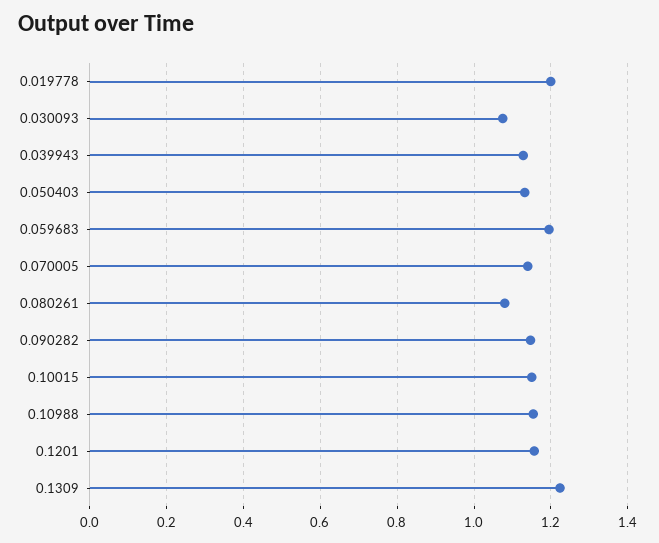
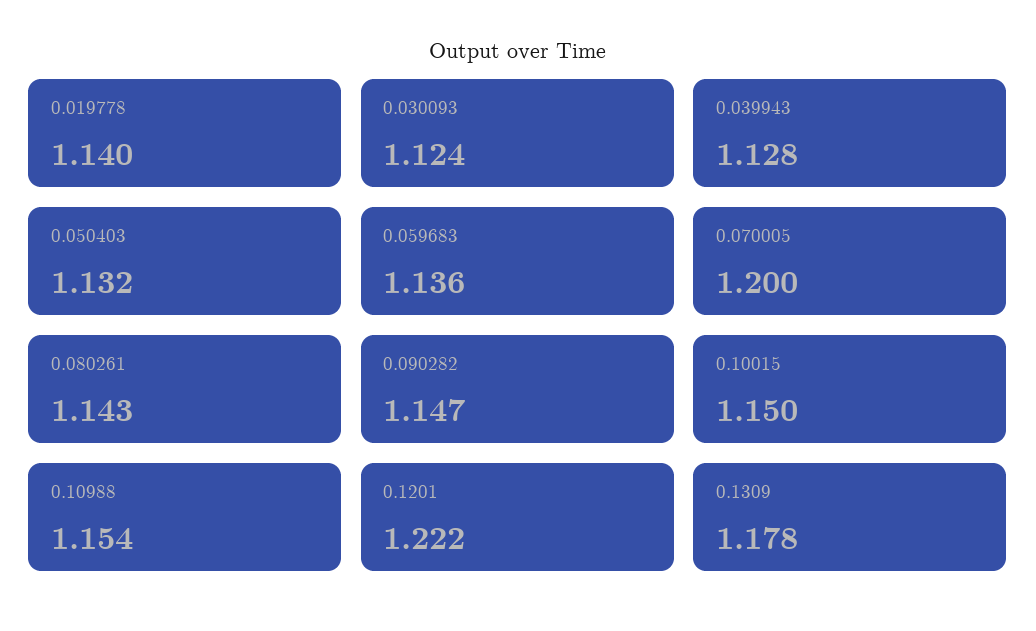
0.019778: 1.2 -> 1.14
0.030093: 1.08 -> 1.124
0.059683: 1.2 -> 1.136
0.070005: 1.14 -> 1.2
0.080261: 1.08 -> 1.143
0.1201: 1.16 -> 1.222
0.1309: 1.22 -> 1.178

